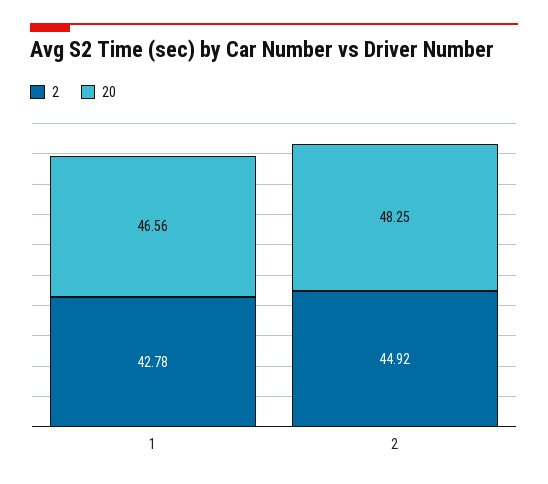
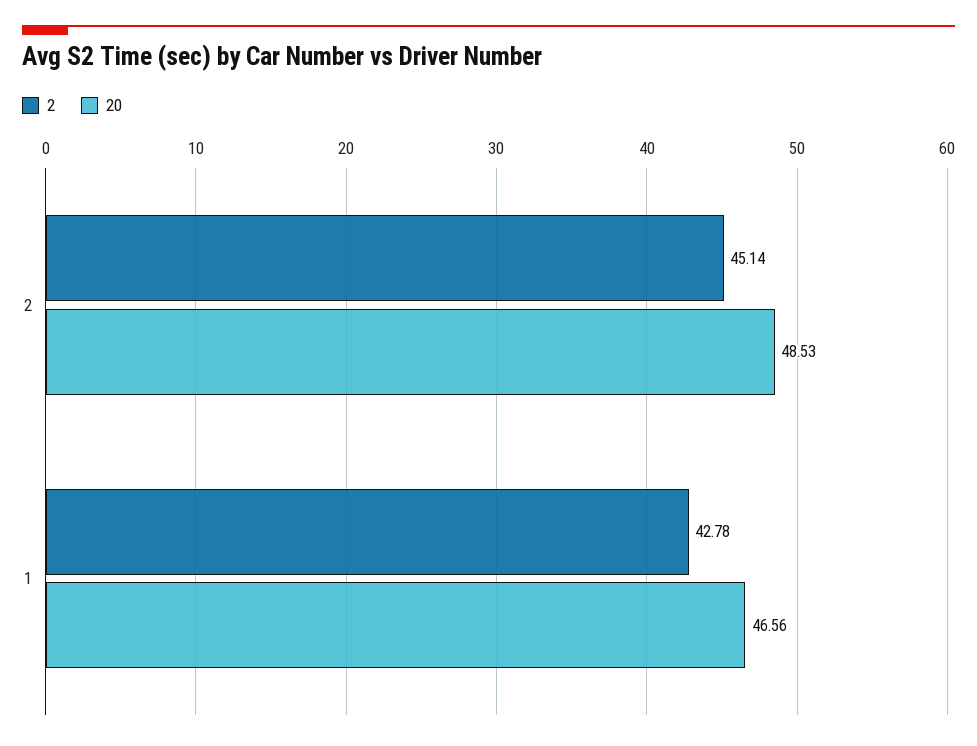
2, 2: 44.92 -> 45.14
20, 2: 48.25 -> 48.53

